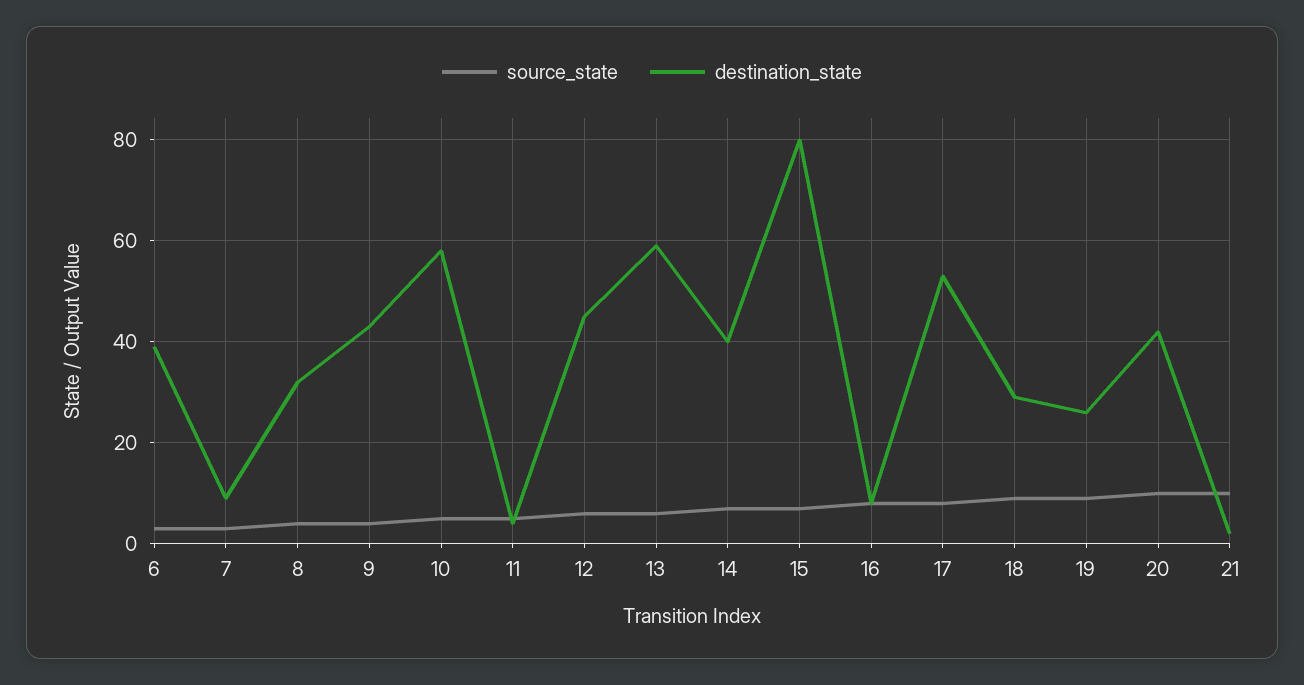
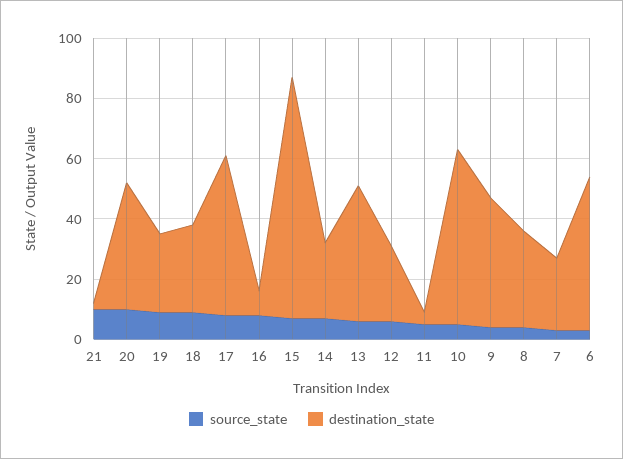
destination_state, 6: 40 -> 50
destination_state, 7: 10 -> 25
destination_state, 12: 45 -> 25
destination_state, 13: 60 -> 45
destination_state, 14: 40 -> 25

